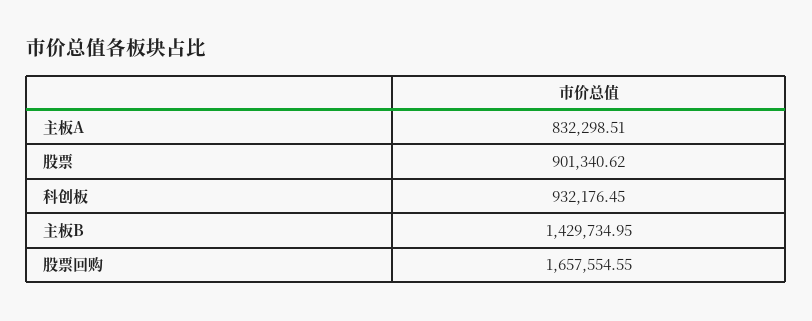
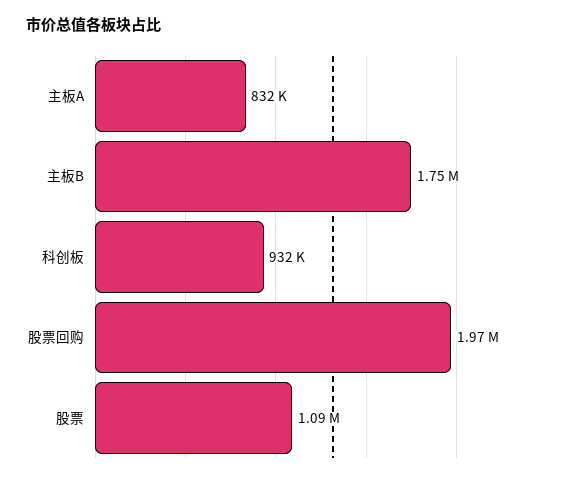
股票: 901340.62 -> 1090000
主板B: 1429734.95 -> 1750000
股票回购: 1657554.55 -> 1970000

